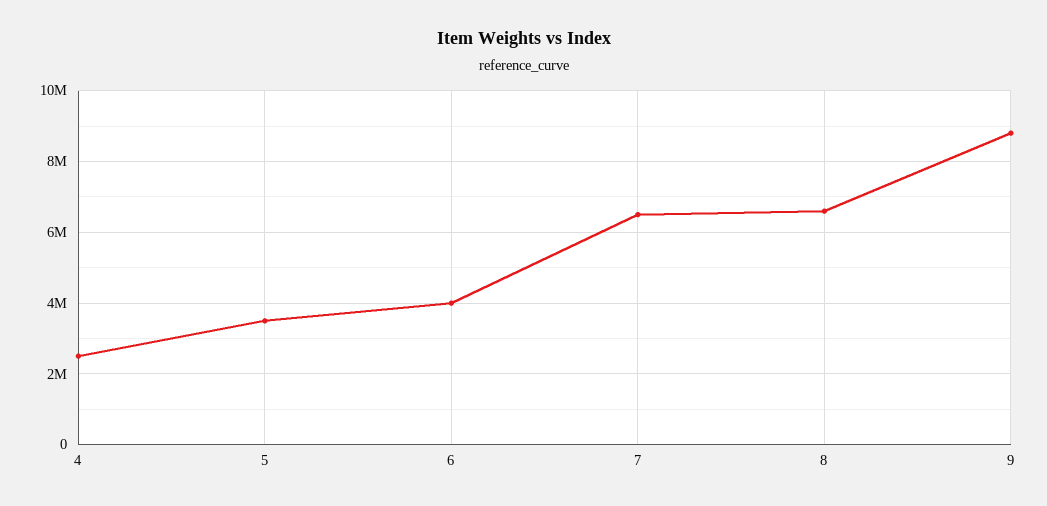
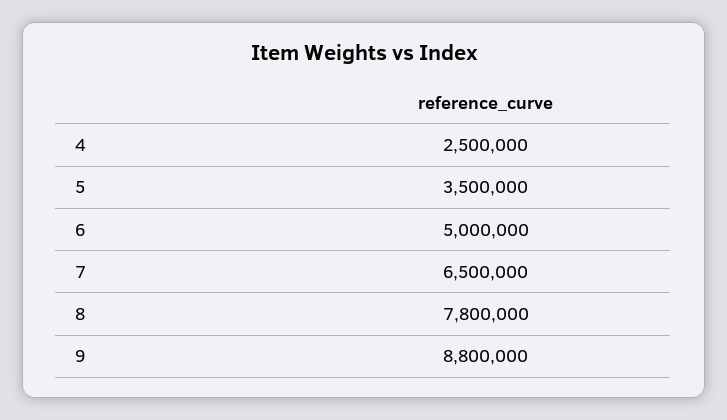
6: 4000000 -> 5000000
8: 6600000 -> 7800000

